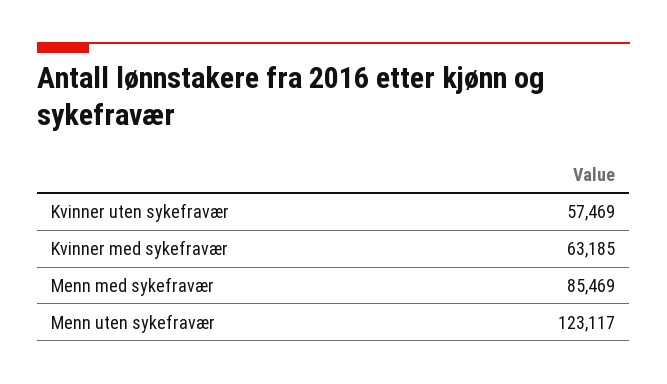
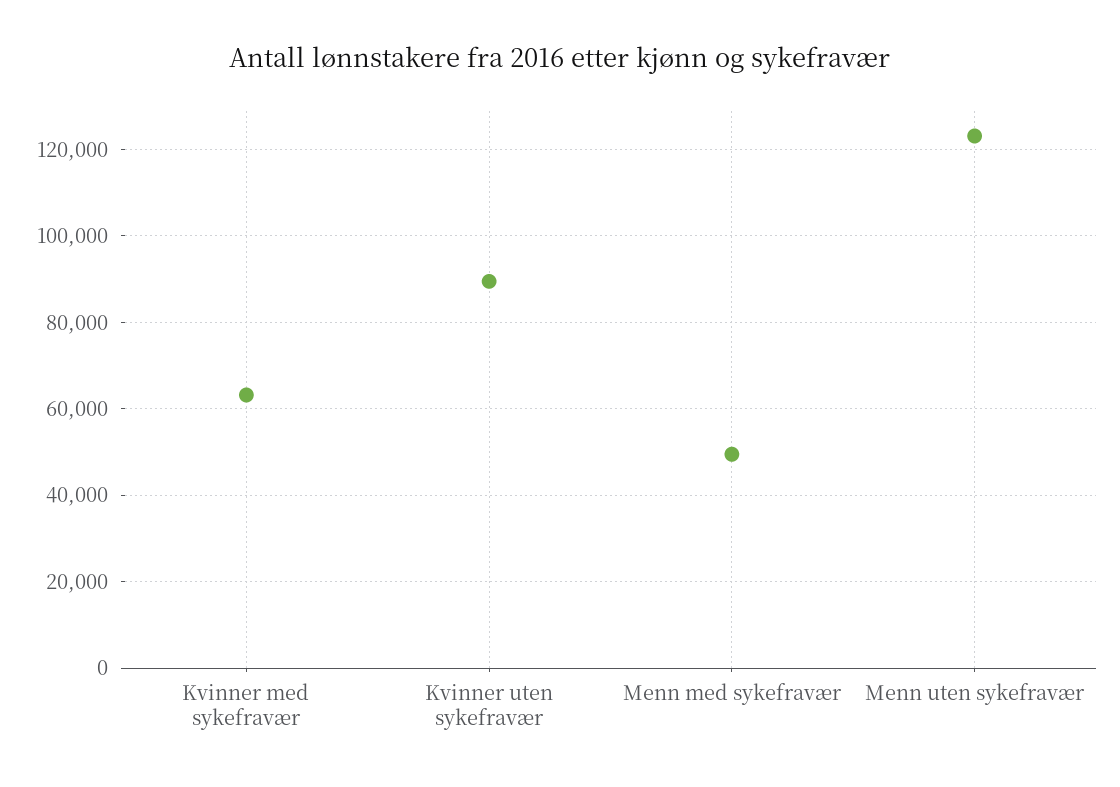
Kvinner uten sykefravær: 57469 -> 90000
Menn med sykefravær: 85469 -> 50000

